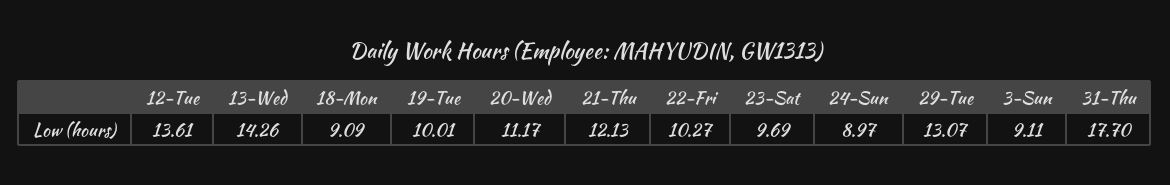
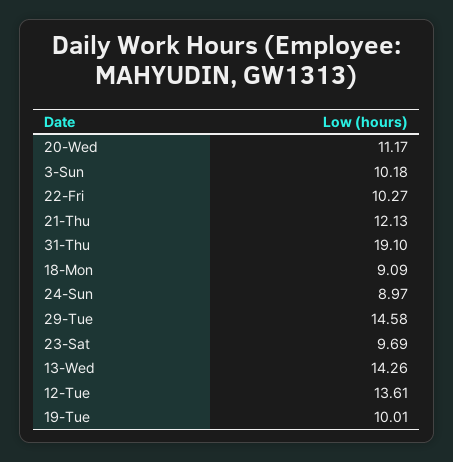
29-Tue: 13.07 -> 14.58
3-Sun: 9.11 -> 10.18
31-Thu: 17.7 -> 19.1

